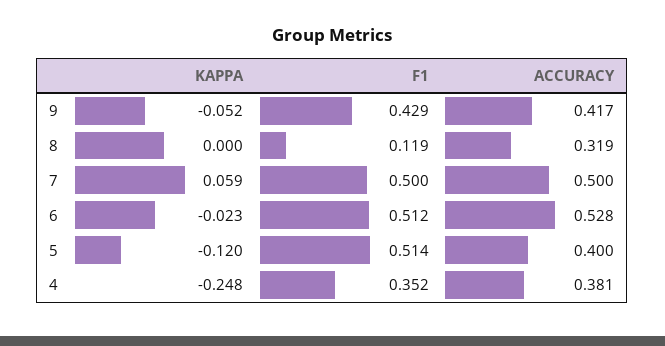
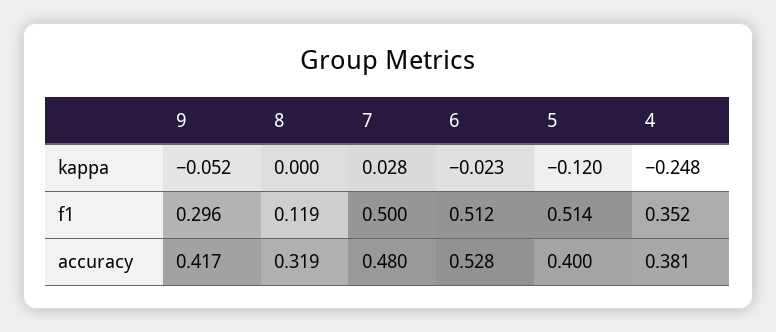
F1, 9: 0.429 -> 0.296
KAPPA, 7: 0.059 -> 0.028
ACCURACY, 7: 0.5 -> 0.48

